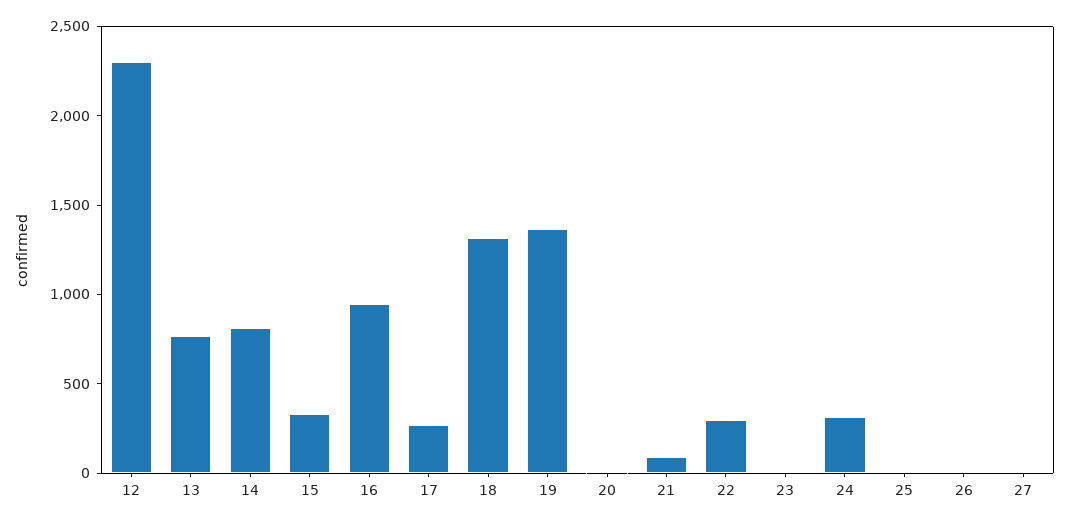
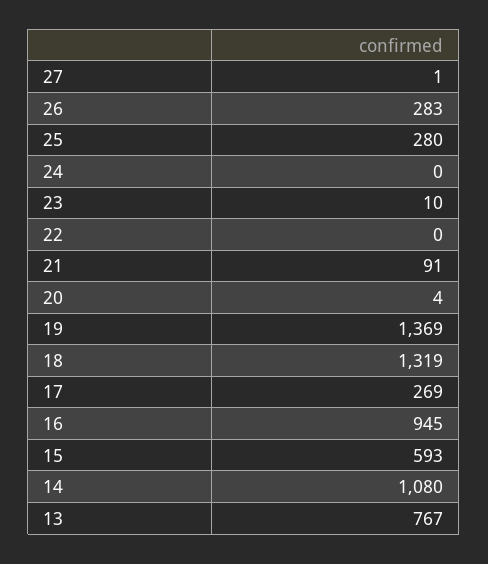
12: 2300 -> none
14: 800 -> 1080
15: 300 -> 593
22: 300 -> 0
24: 300 -> 0
25: 0 -> 280
26: 0 -> 283

